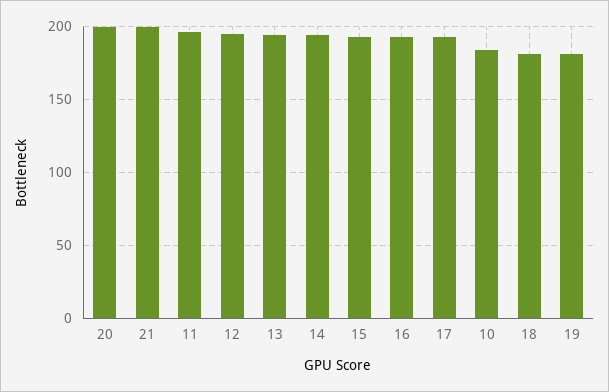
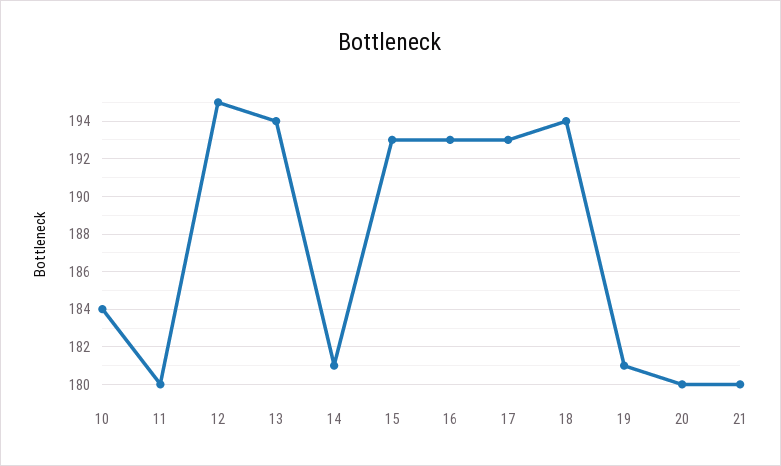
20: 200 -> 180
21: 200 -> 180
11: 195 -> 180
14: 195 -> 181
18: 180 -> 194

